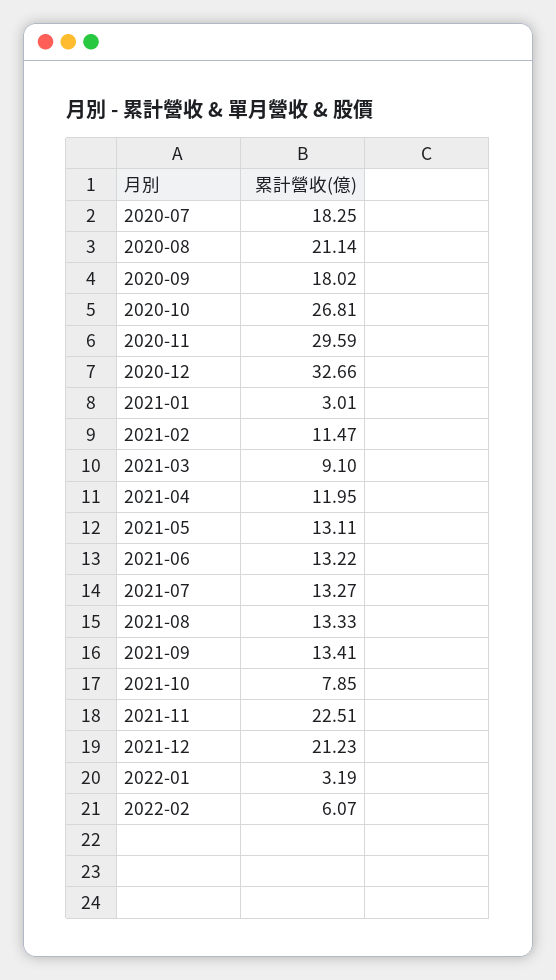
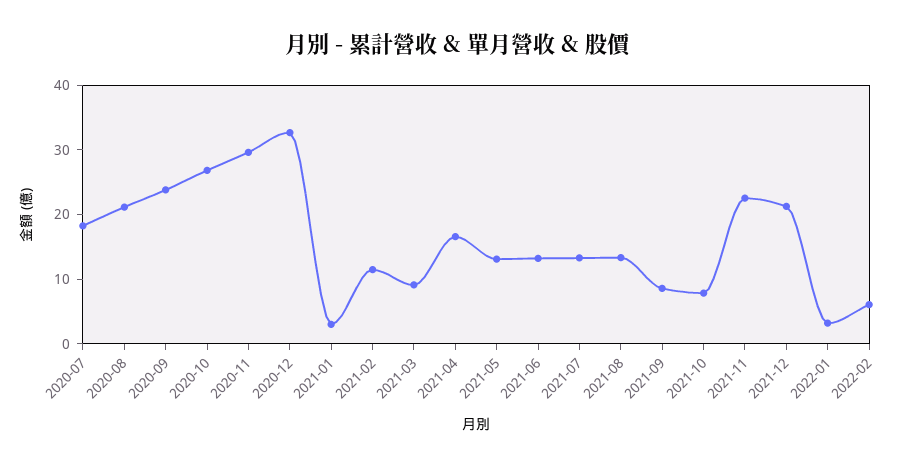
2020-09: 18.02 -> 24
2021-04: 11.95 -> 16
2021-09: 13.41 -> 8

